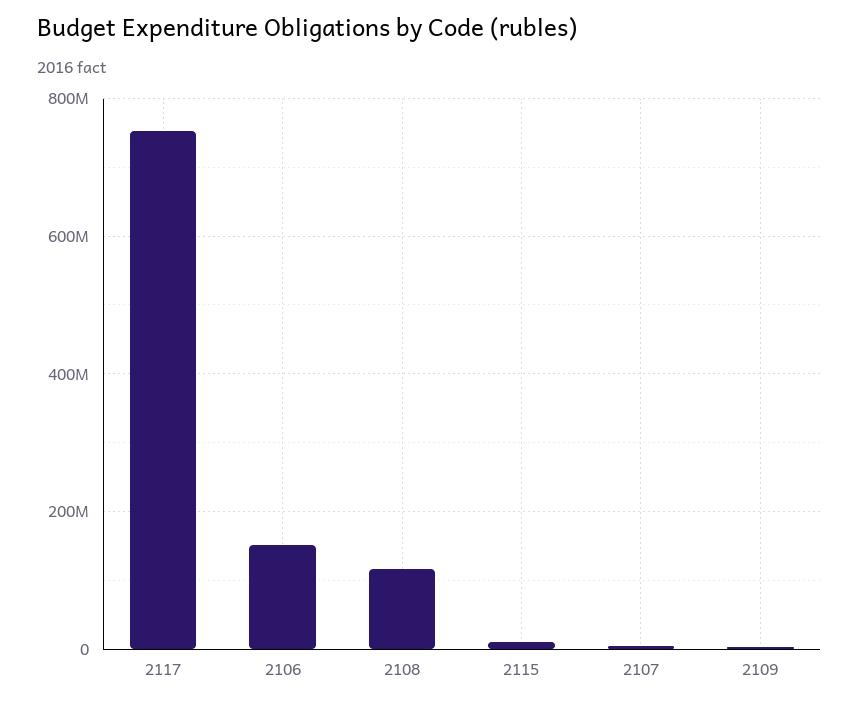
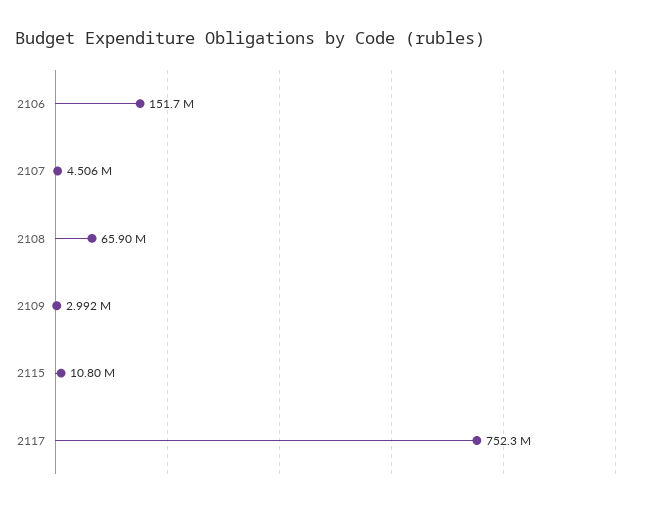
2108: 120000000 -> 65900000

